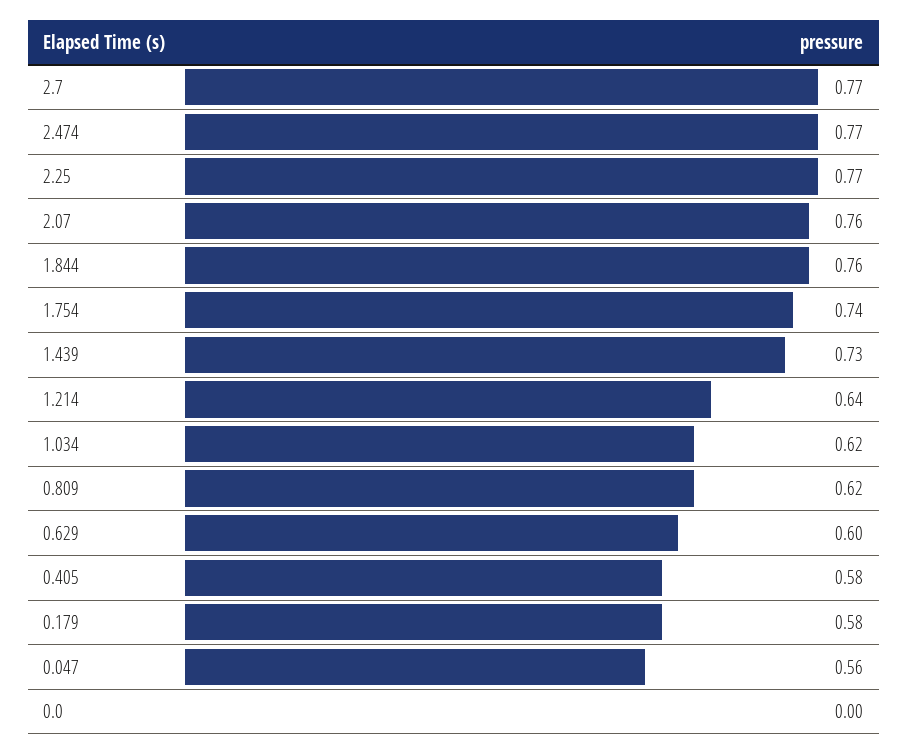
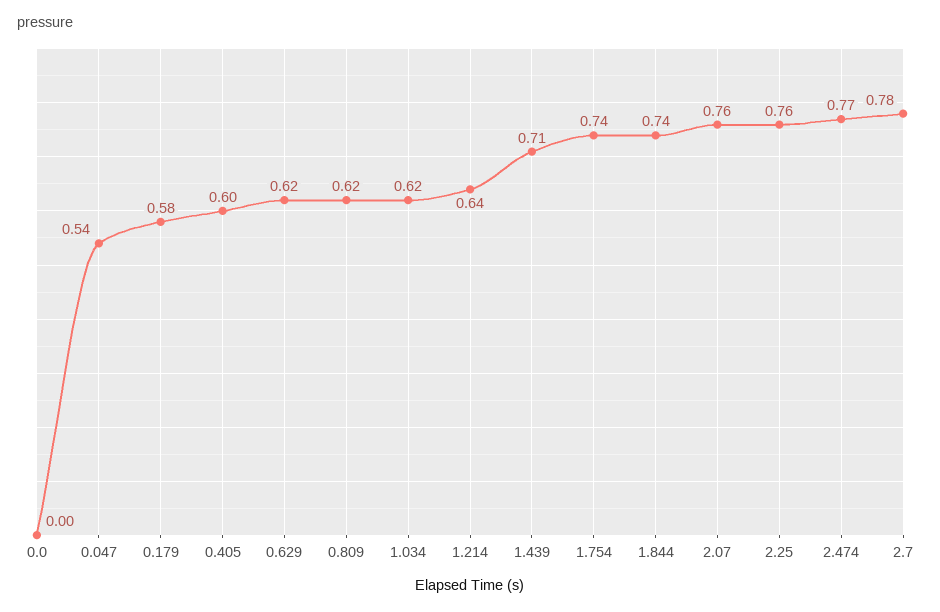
2.7: 0.77 -> 0.78
2.25: 0.77 -> 0.76
1.844: 0.76 -> 0.74
1.439: 0.73 -> 0.71
0.629: 0.6 -> 0.62
0.405: 0.58 -> 0.6
0.047: 0.56 -> 0.54

